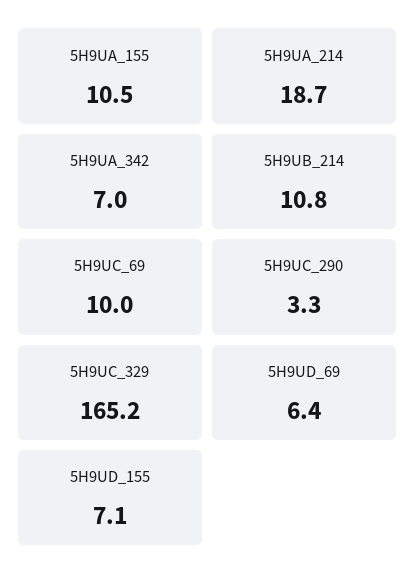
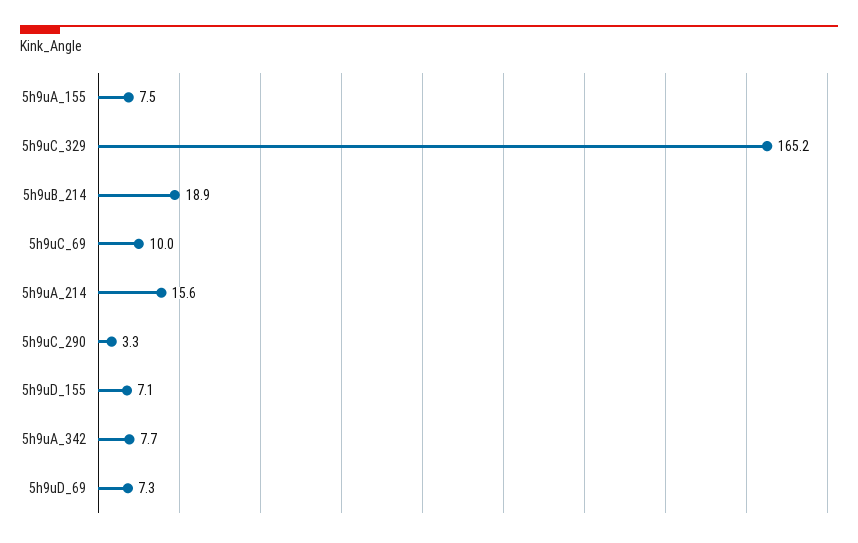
5H9UA_155: 10.5 -> 7.5
5H9UA_214: 18.7 -> 15.6
5H9UA_342: 7 -> 7.7
5H9UB_214: 10.8 -> 18.9
5H9UD_69: 6.4 -> 7.3

